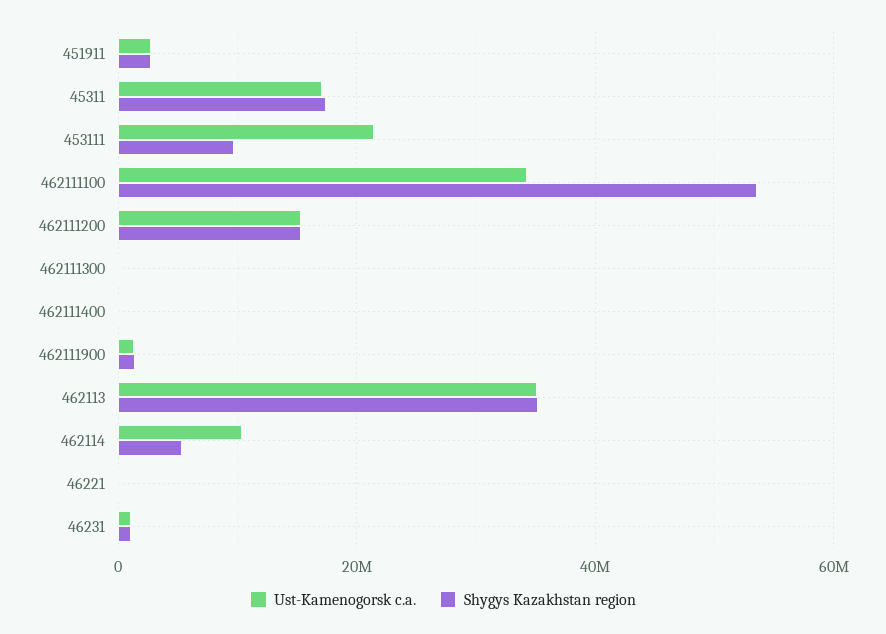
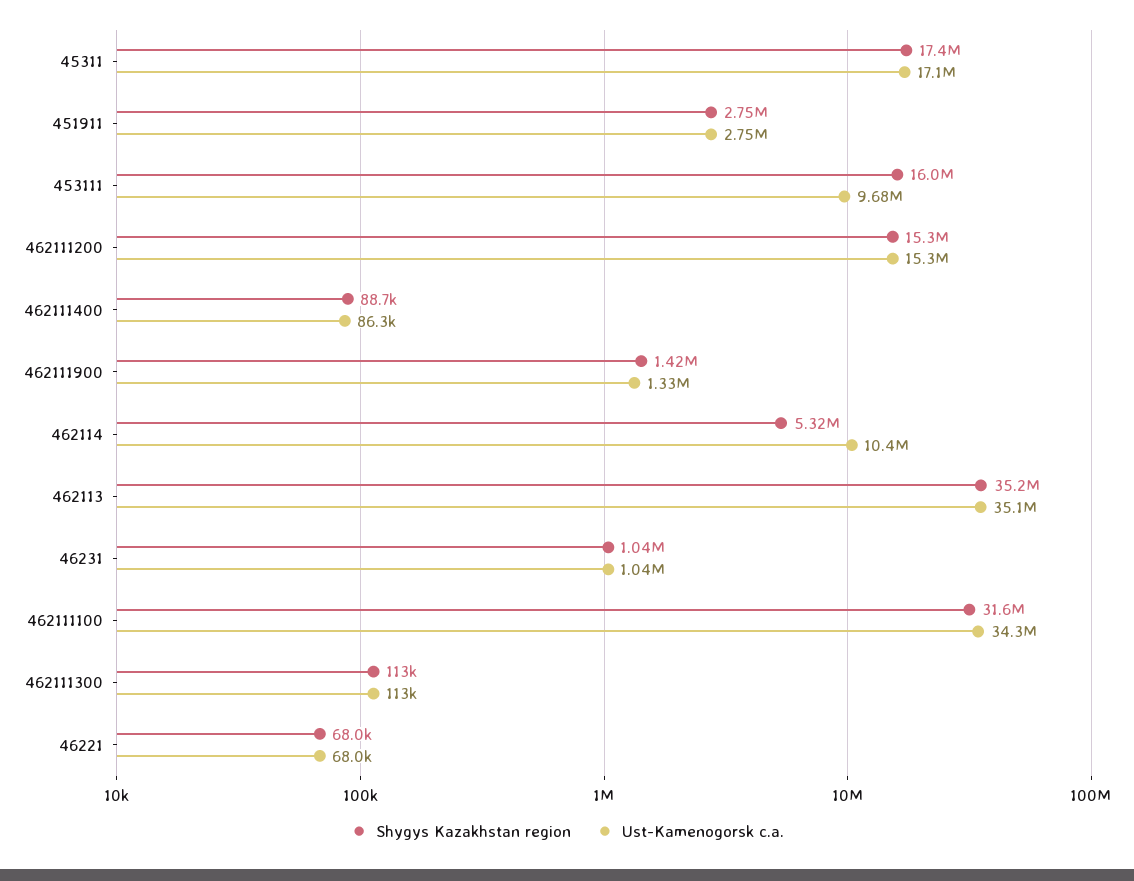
Ust-Kamenogorsk c.a., 453111: 22000000 -> 9680000
Shygys Kazakhstan region, 453111: 10000000 -> 16000000
Shygys Kazakhstan region, 462111100: 54000000 -> 31600000

